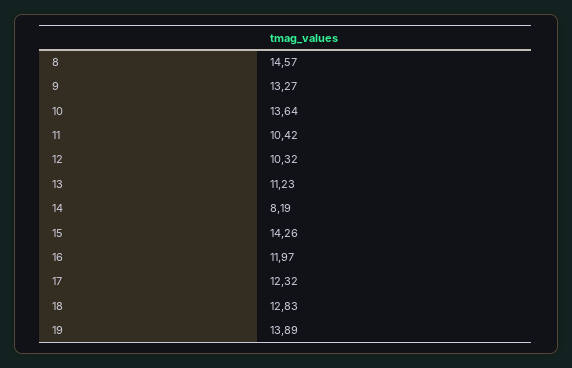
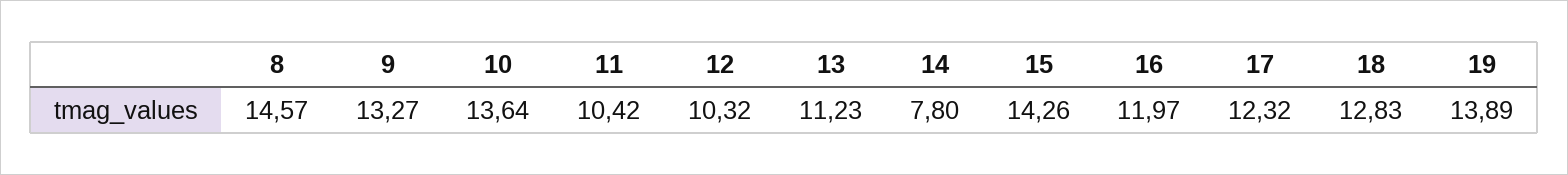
14: 8.19 -> 7.8

